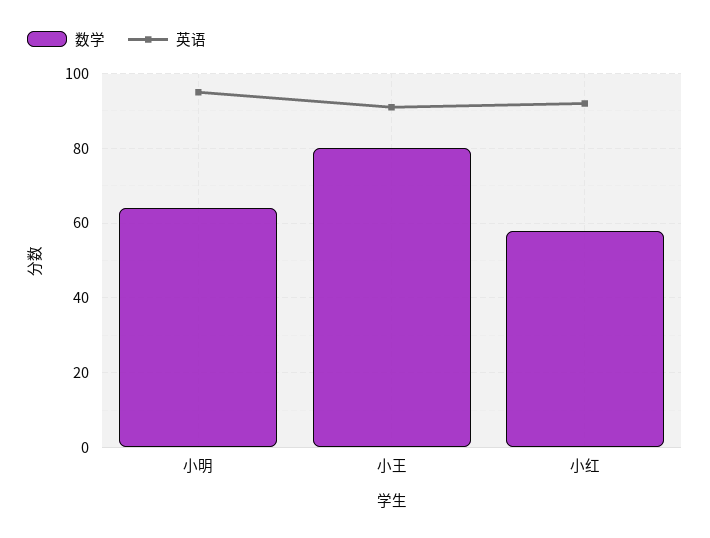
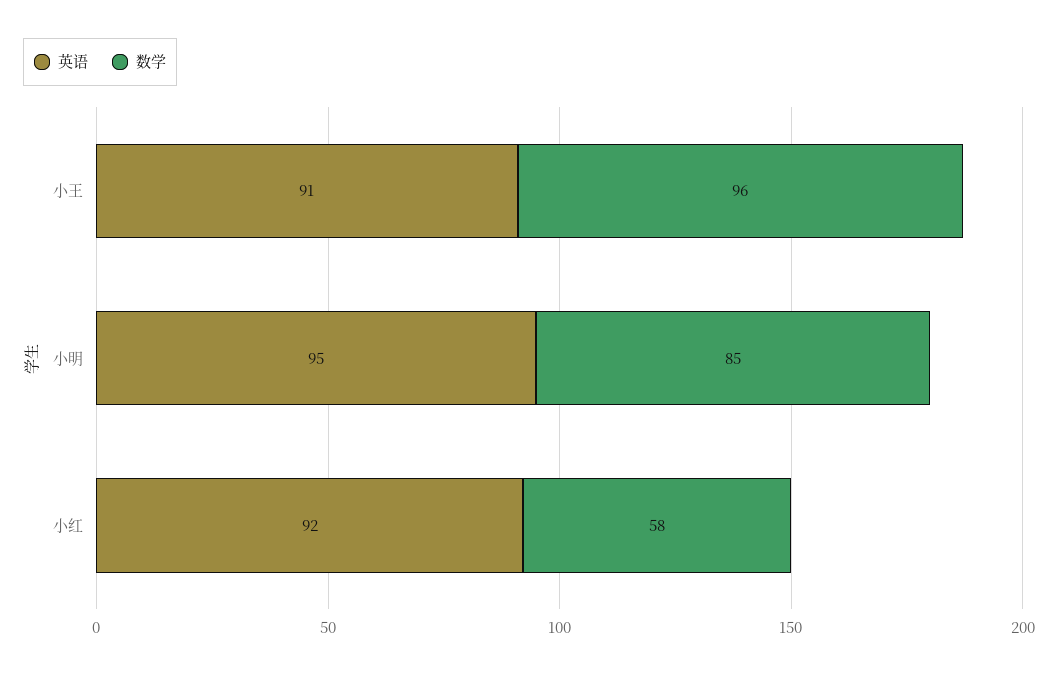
数学, 小明: 65 -> 85
数学, 小王: 80 -> 96

